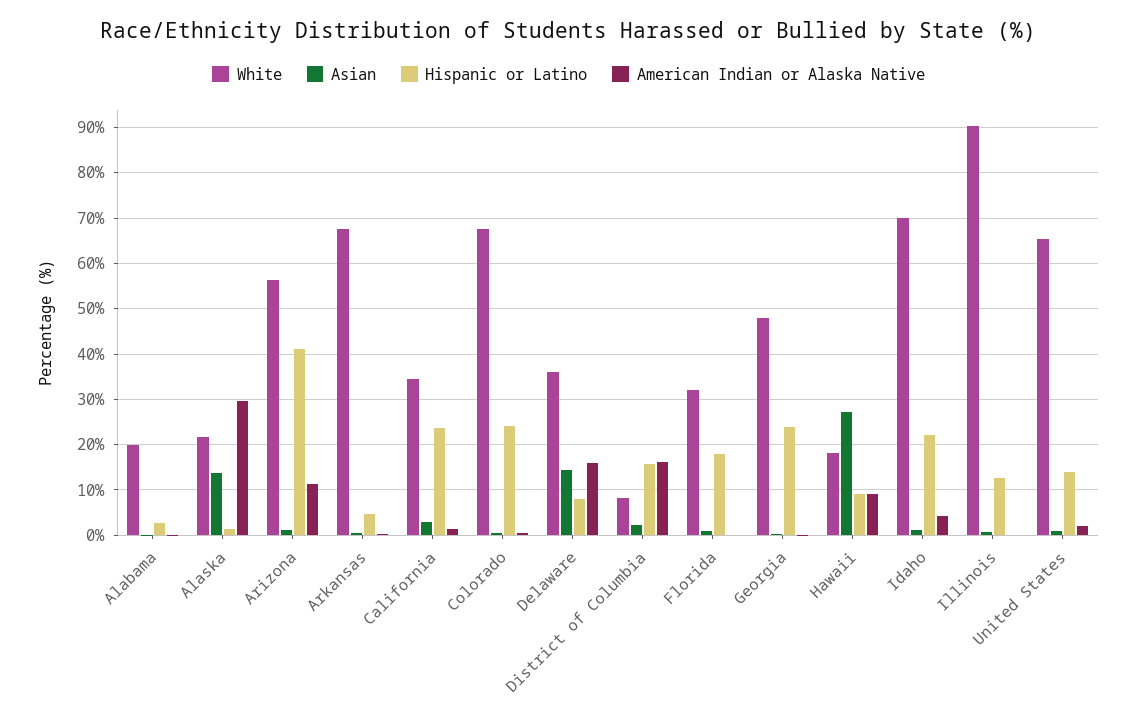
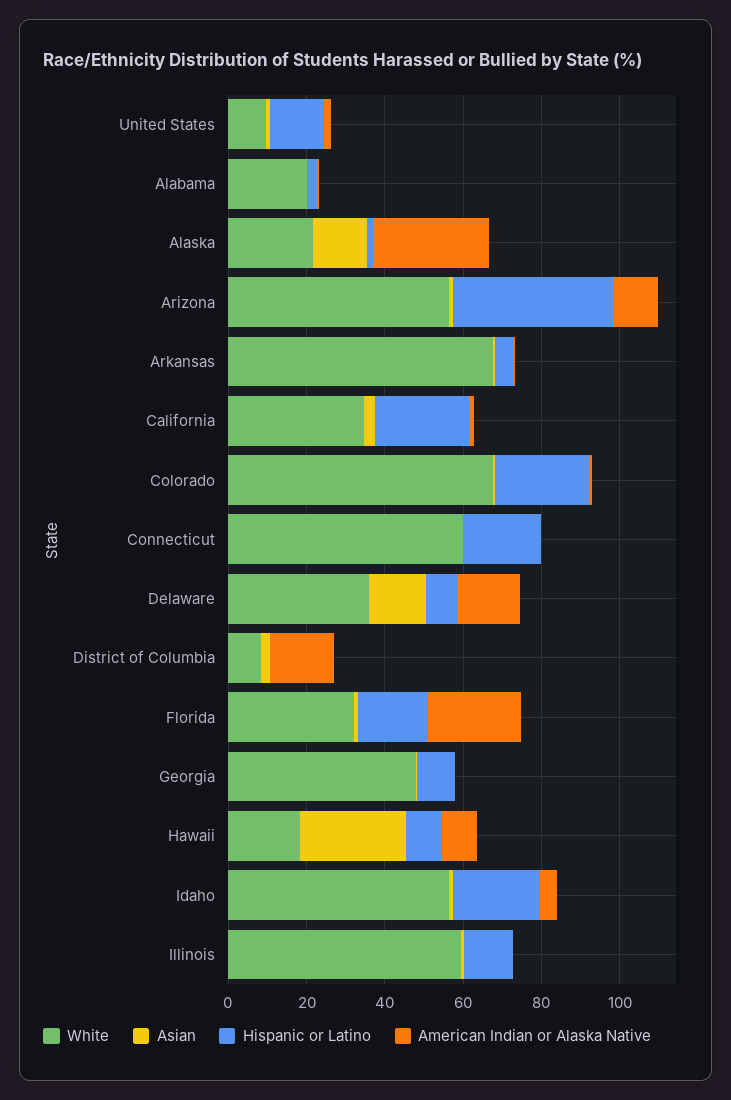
Hispanic or Latino, District of Columbia: 16 -> 0
American Indian or Alaska Native, Florida: 0 -> 25
Hispanic or Latino, Georgia: 24 -> 10
White, Idaho: 70 -> 55
White, Illinois: 90 -> 60
White, United States: 66 -> 10
White, Connecticut: none -> 60
Asian, Connecticut: none -> 0
Hispanic or Latino, Connecticut: none -> 20
American Indian or Alaska Native, Connecticut: none -> 0

